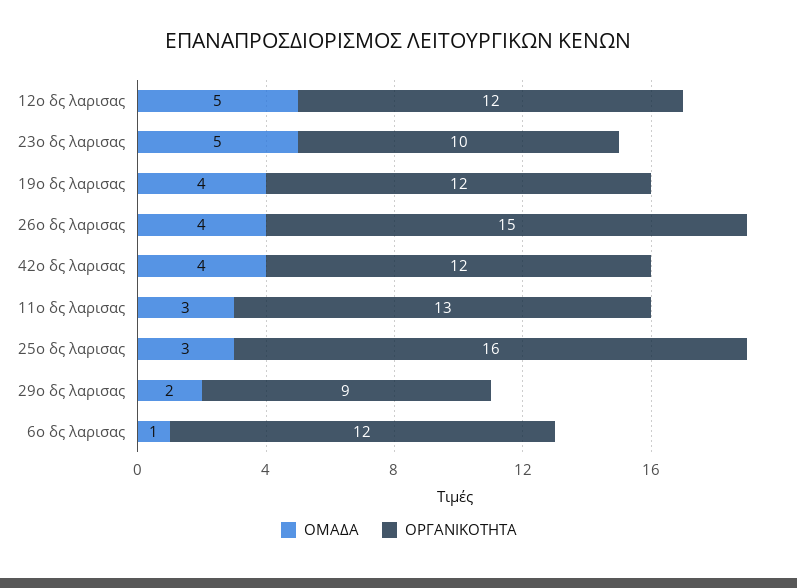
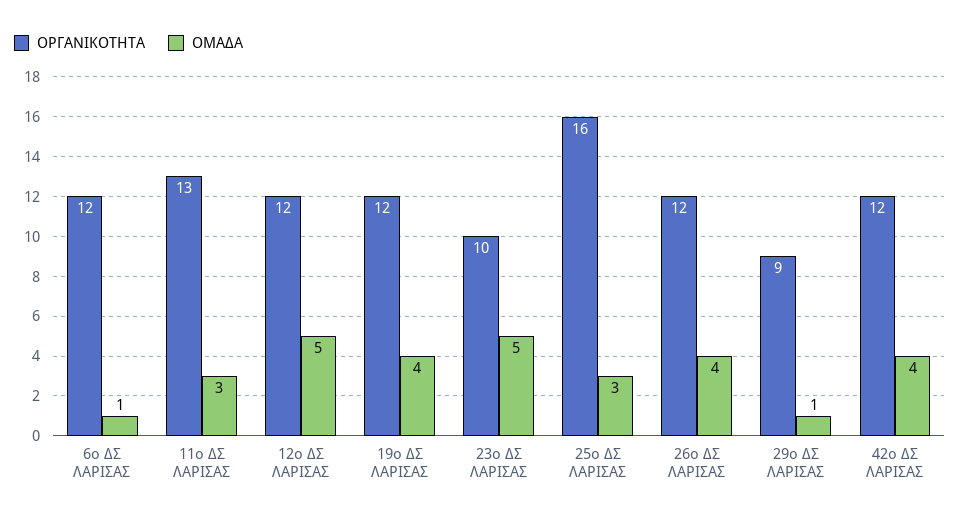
ΟΡΓΑΝΙΚΟΤΗΤΑ, 26ο δς λαρισας: 15 -> 12
ΟΜΑΔΑ, 29ο δς λαρισας: 2 -> 1

